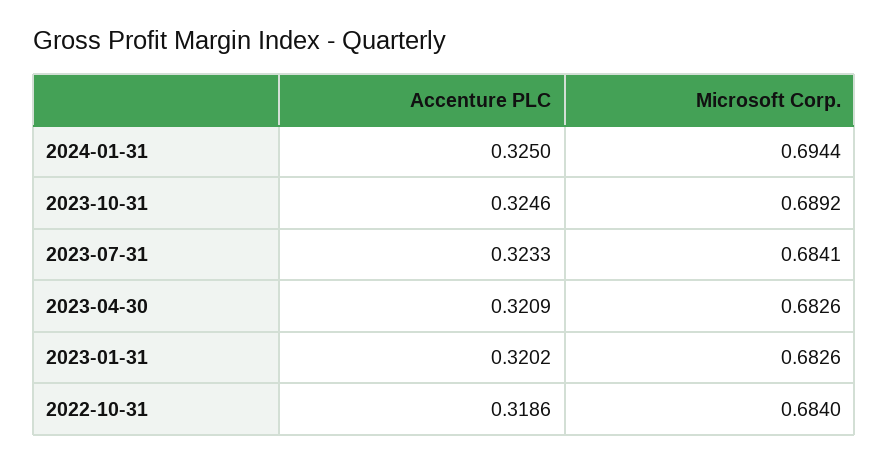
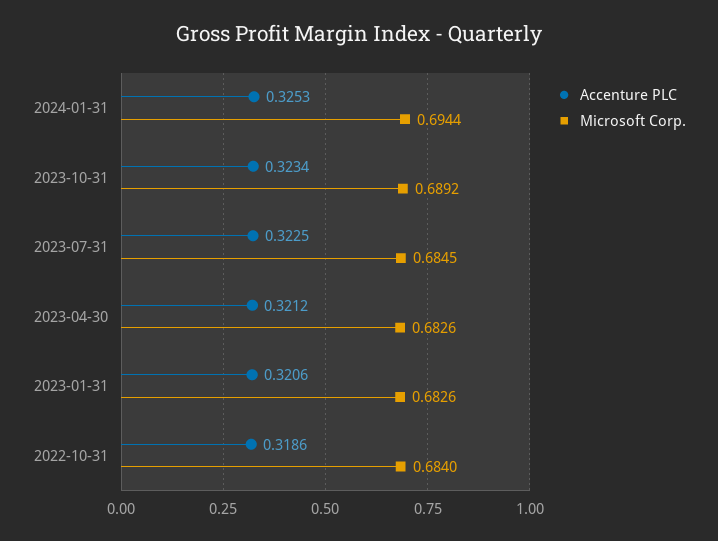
Accenture PLC, 2024-01-31: 0.325 -> 0.3253
Accenture PLC, 2023-10-31: 0.3246 -> 0.3234
Accenture PLC, 2023-07-31: 0.3233 -> 0.3225
Microsoft Corp., 2023-07-31: 0.6841 -> 0.6845
Accenture PLC, 2023-04-30: 0.3209 -> 0.3212
Accenture PLC, 2023-01-31: 0.3202 -> 0.3206

